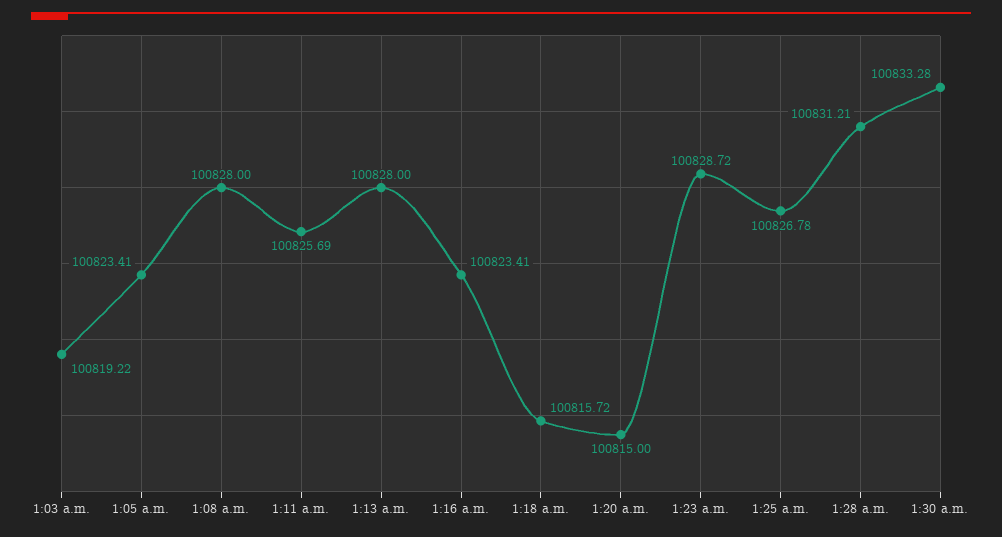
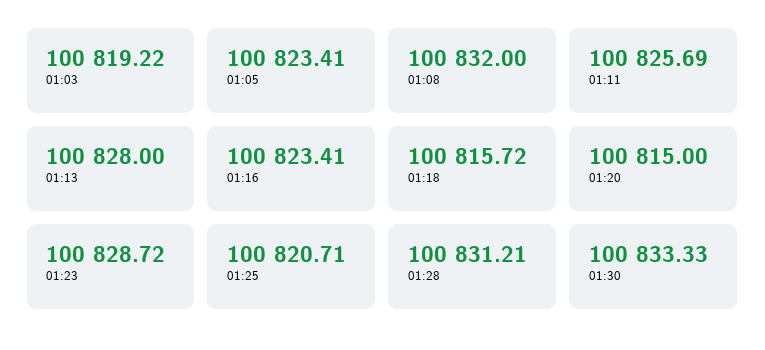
1:08 a.m.: 100828 -> 100832
1:25 a.m.: 100826.78 -> 100820.71
1:30 a.m.: 100833.28 -> 100833.33

